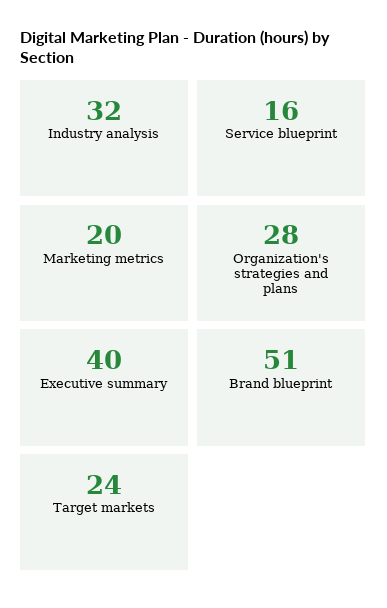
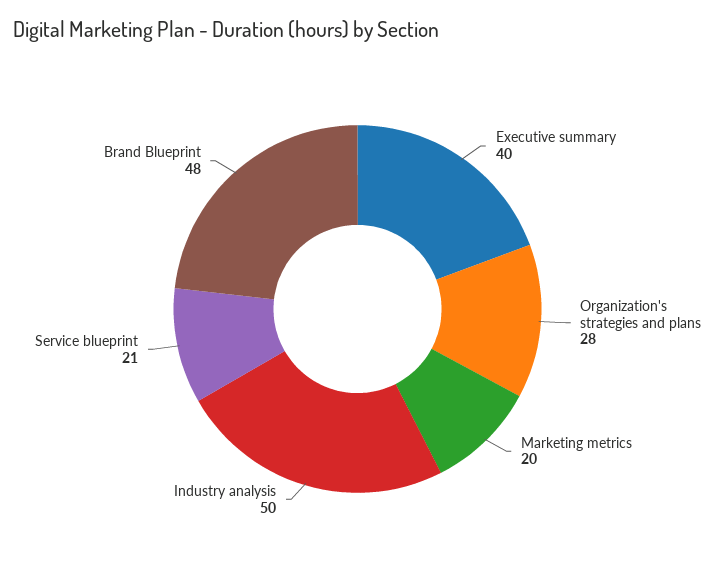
Industry analysis: 32 -> 50
Service blueprint: 16 -> 21
Brand blueprint: 51 -> 48
Target markets: 24 -> none

